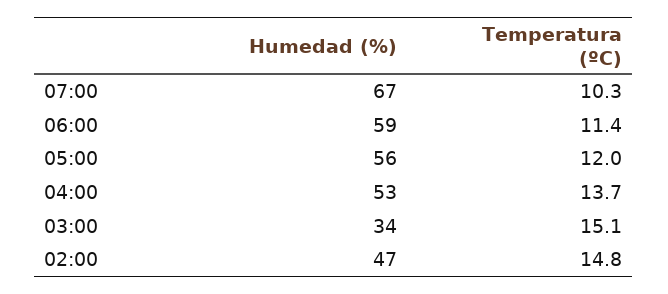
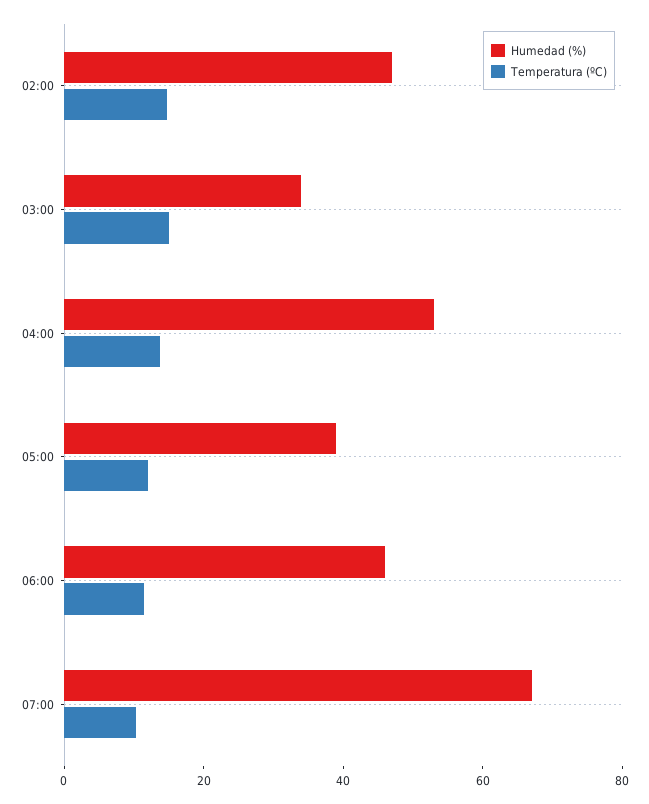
Humedad (%), 06:00: 59 -> 45
Humedad (%), 05:00: 56 -> 40

